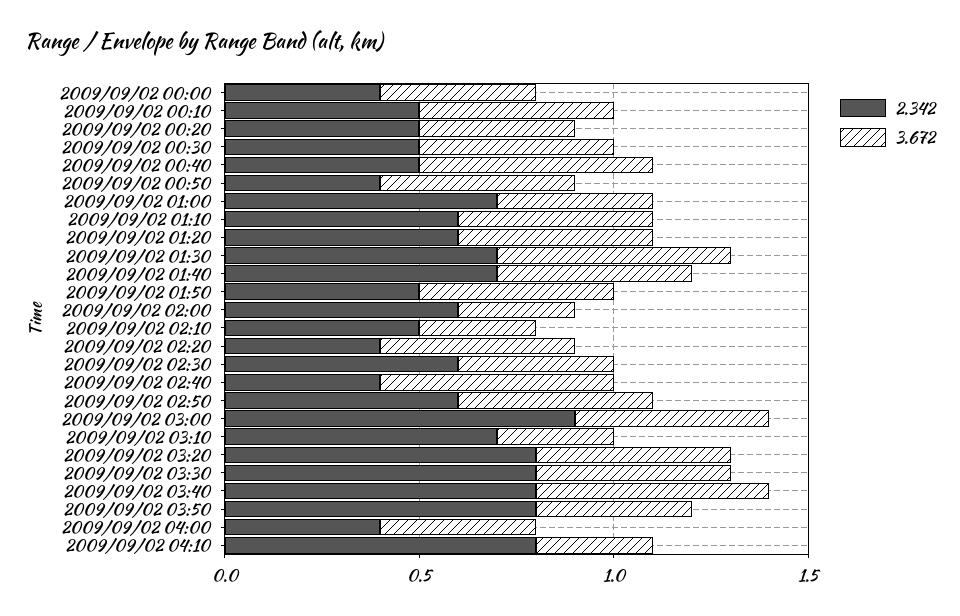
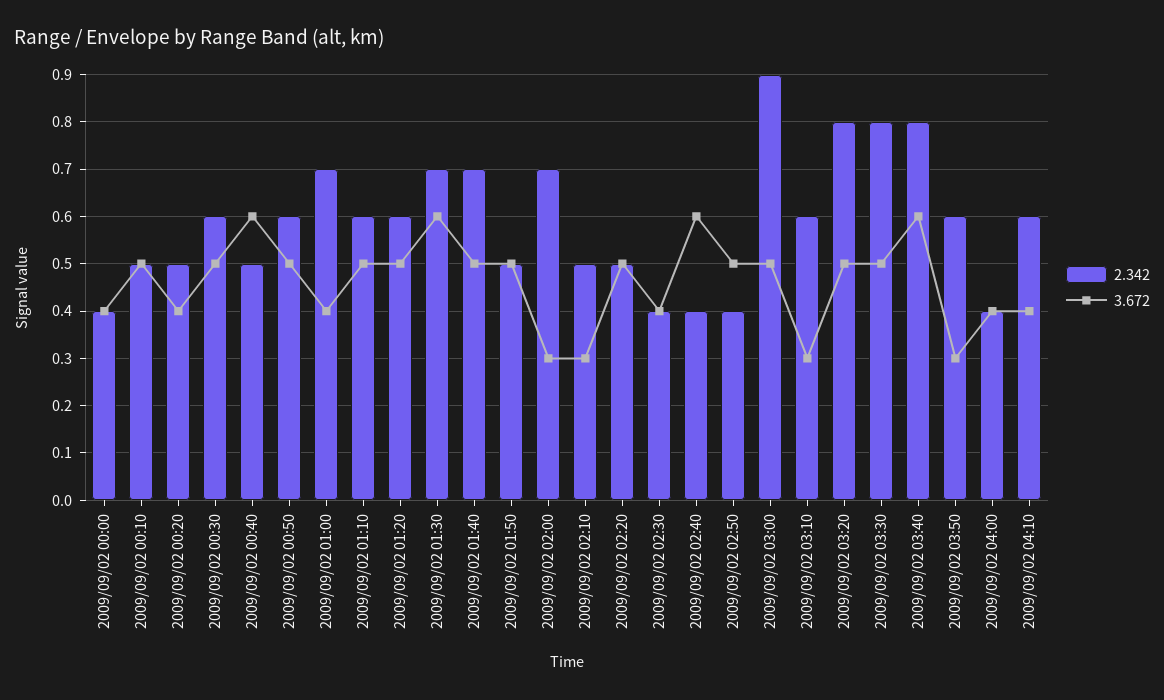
2.342, 2009/09/02 00:30: 0.5 -> 0.6
2.342, 2009/09/02 00:50: 0.4 -> 0.6
2.342, 2009/09/02 02:00: 0.6 -> 0.7
2.342, 2009/09/02 02:20: 0.4 -> 0.5
2.342, 2009/09/02 02:30: 0.6 -> 0.4
2.342, 2009/09/02 02:50: 0.6 -> 0.4
2.342, 2009/09/02 03:10: 0.7 -> 0.6
2.342, 2009/09/02 03:50: 0.8 -> 0.6
3.672, 2009/09/02 03:50: 0.4 -> 0.3
2.342, 2009/09/02 04:10: 0.8 -> 0.6
3.672, 2009/09/02 04:10: 0.3 -> 0.4

